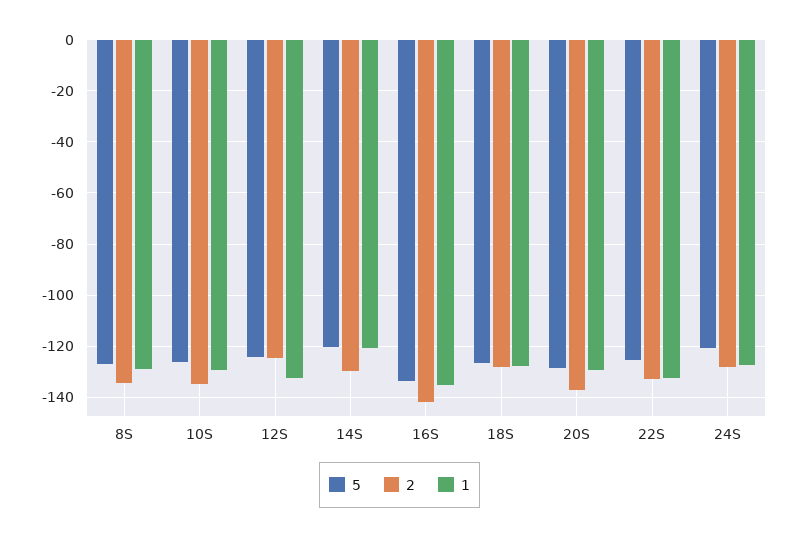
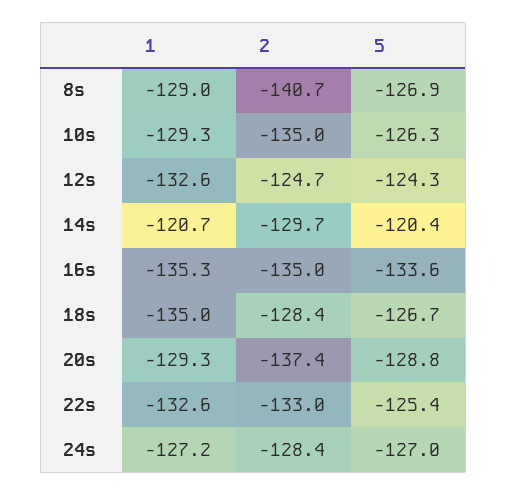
2, 8S: -135 -> -140.7
2, 16S: -142.5 -> -135
1, 18S: -127.5 -> -135
5, 24S: -120 -> -127

